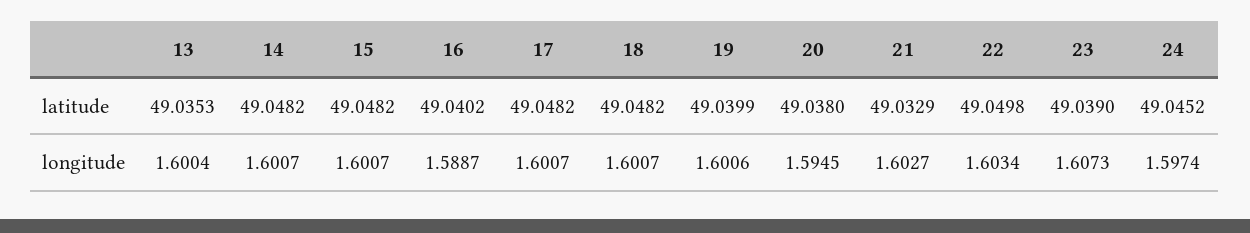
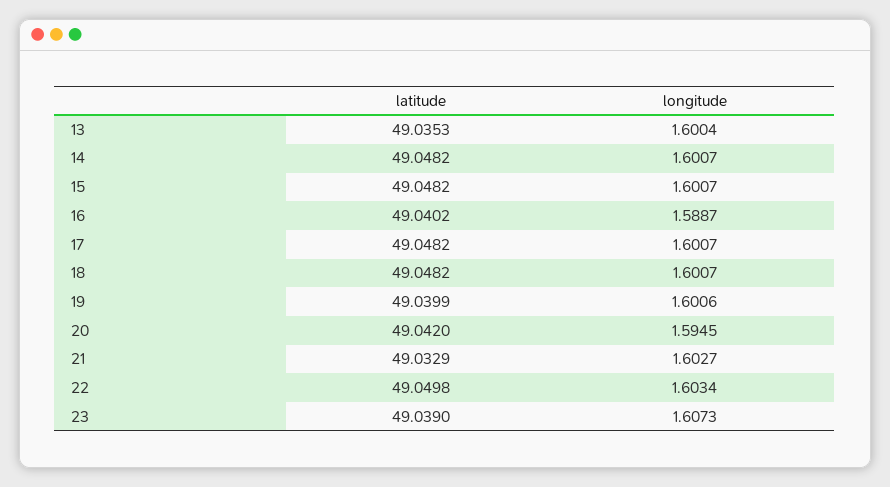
20, latitude: 49.038 -> 49.042
24, latitude: 49.0452 -> none
24, longitude: 1.5974 -> none

